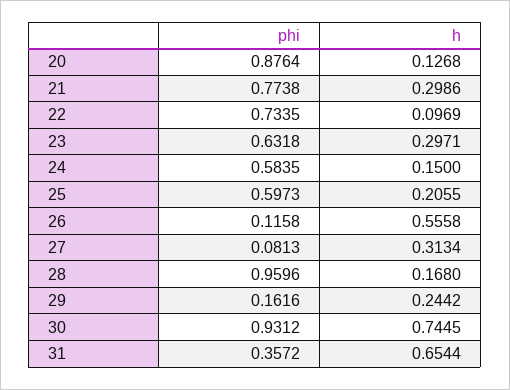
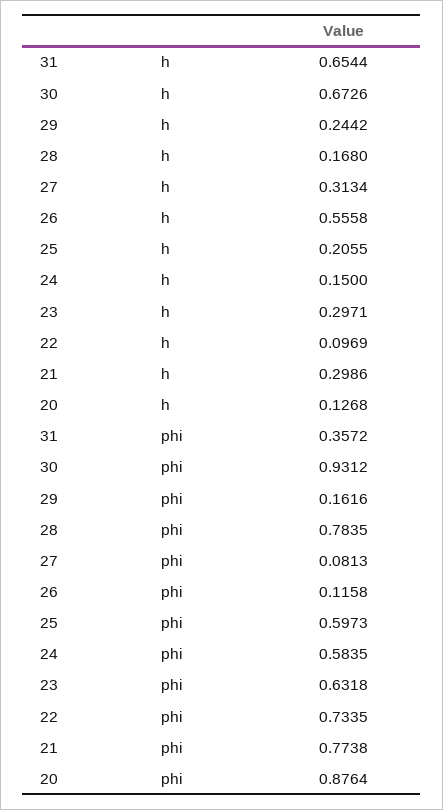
phi, 28: 0.9596 -> 0.7835
h, 30: 0.7445 -> 0.6726

